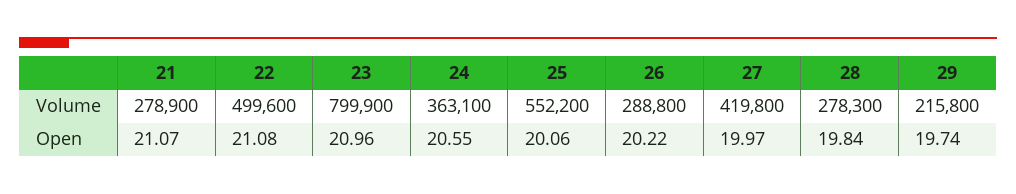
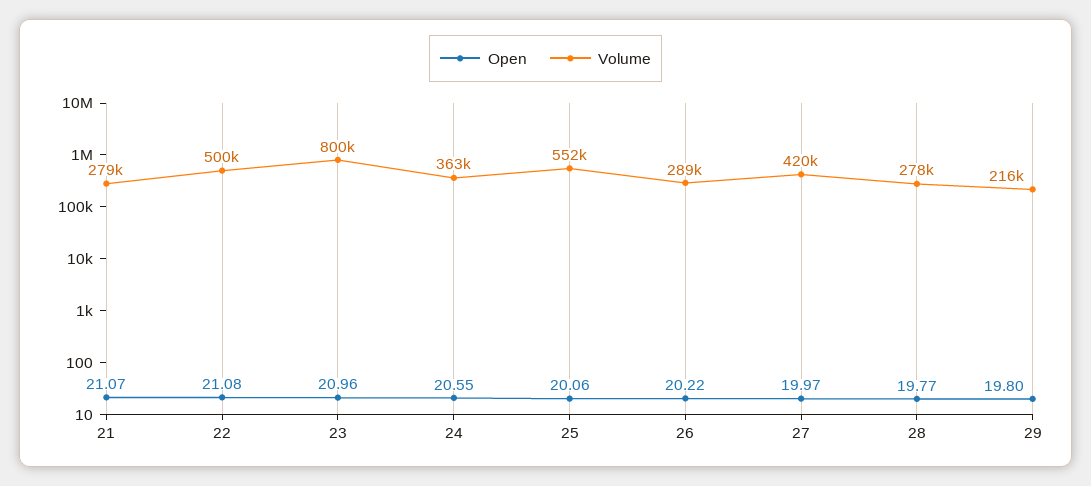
Open, 28: 19.84 -> 19.77
Open, 29: 19.74 -> 19.8

